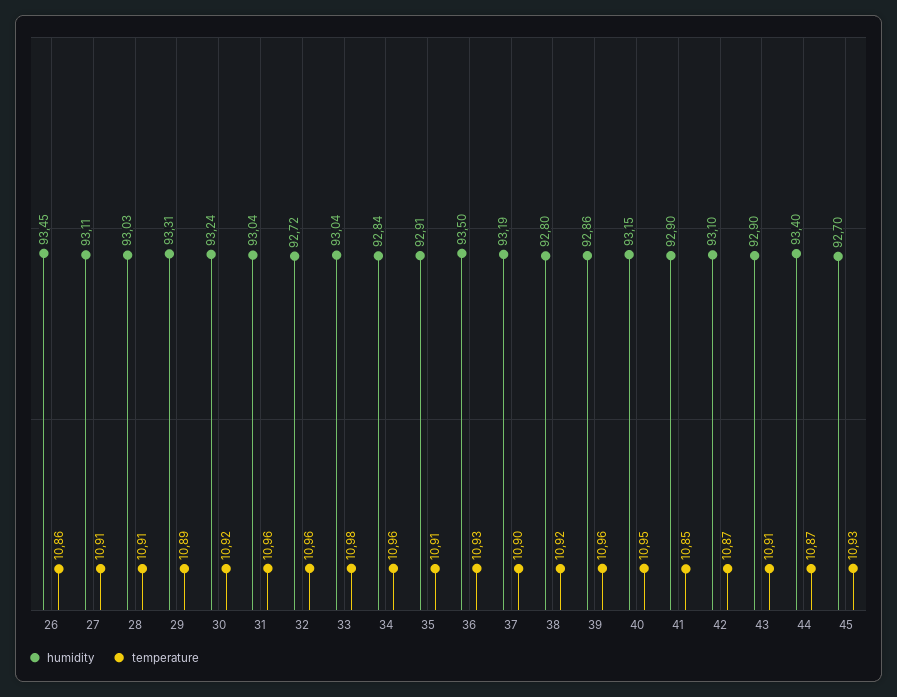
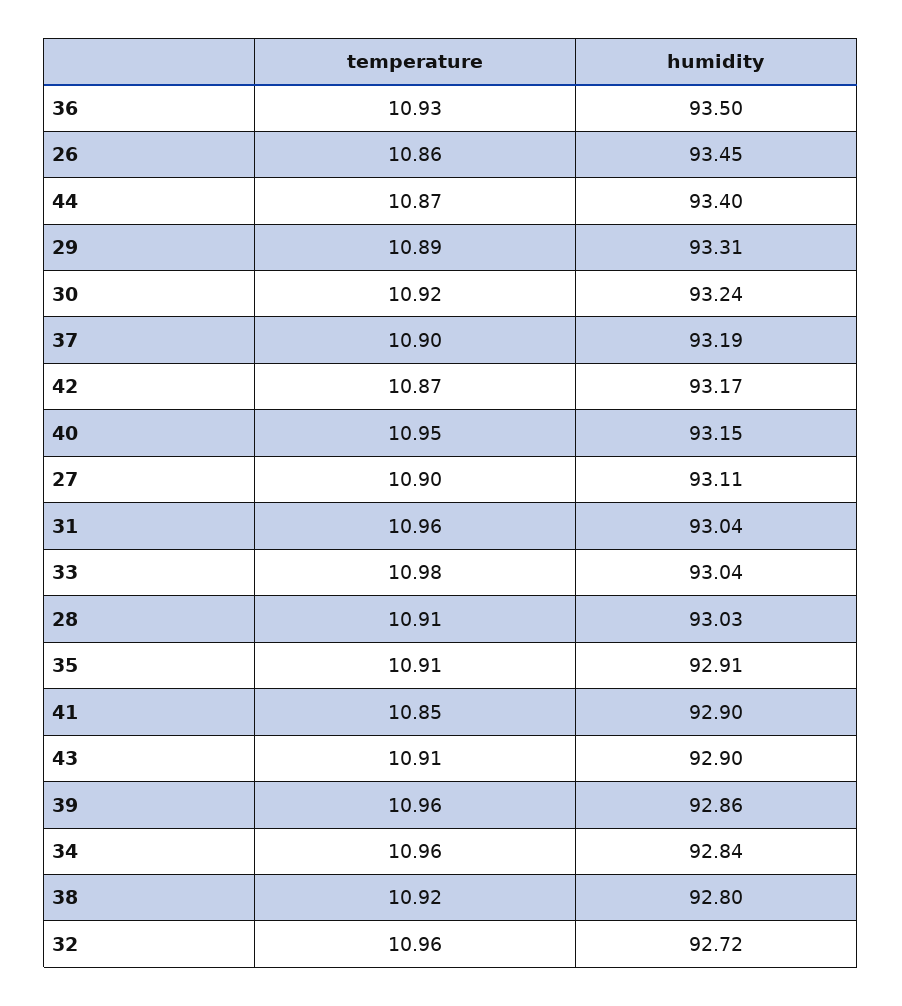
temperature, 27: 10.91 -> 10.9
humidity, 42: 93.1 -> 93.17
humidity, 45: 92.7 -> none
temperature, 45: 10.93 -> none

